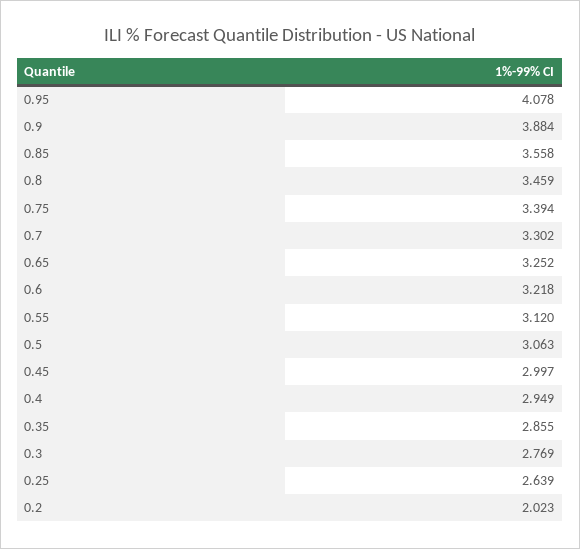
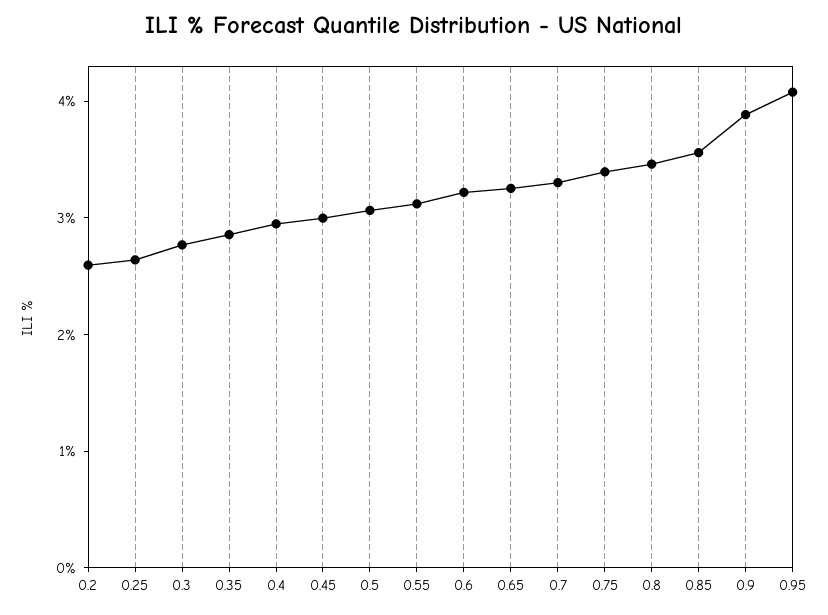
0.2: 2.023 -> 2.6

